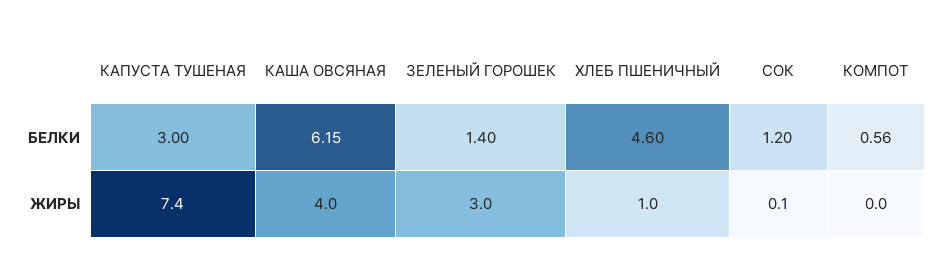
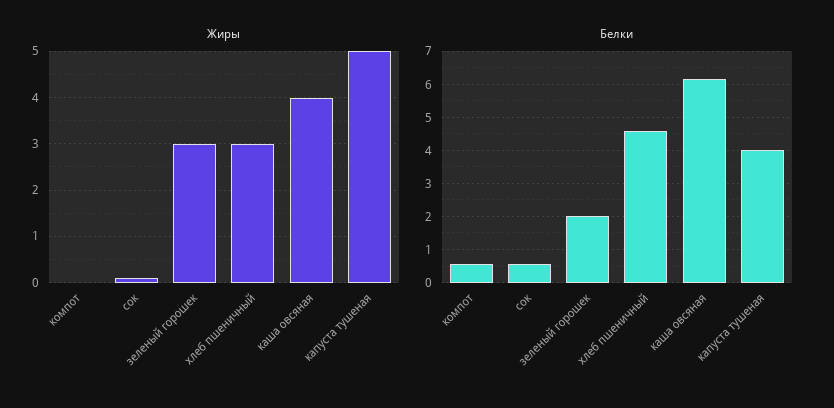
БЕЛКИ, КАПУСТА ТУШЕНАЯ: 3 -> 4
БЕЛКИ, ЗЕЛЕНЫЙ ГОРОШЕК: 1.4 -> 2
БЕЛКИ, СОК: 1.2 -> 0.6
ЖИРЫ, КАПУСТА ТУШЕНАЯ: 7.4 -> 5
ЖИРЫ, ХЛЕБ ПШЕНИЧНЫЙ: 1 -> 3

